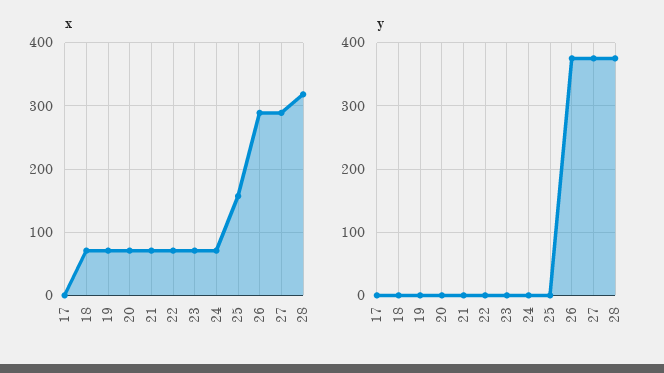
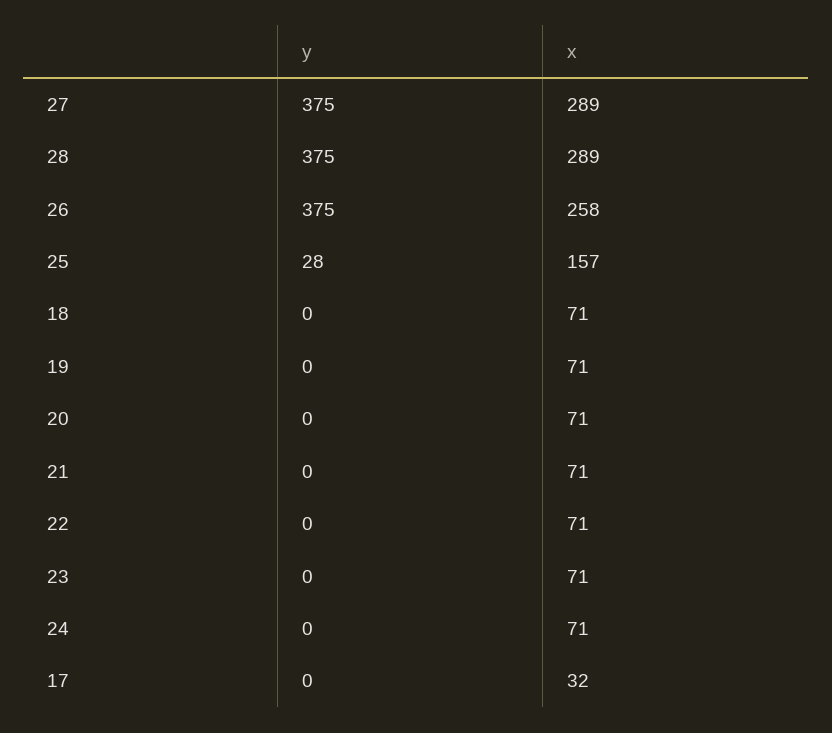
x, 17: 0 -> 32
x, 26: 290 -> 258
x, 28: 320 -> 289
y, 25: 0 -> 28

